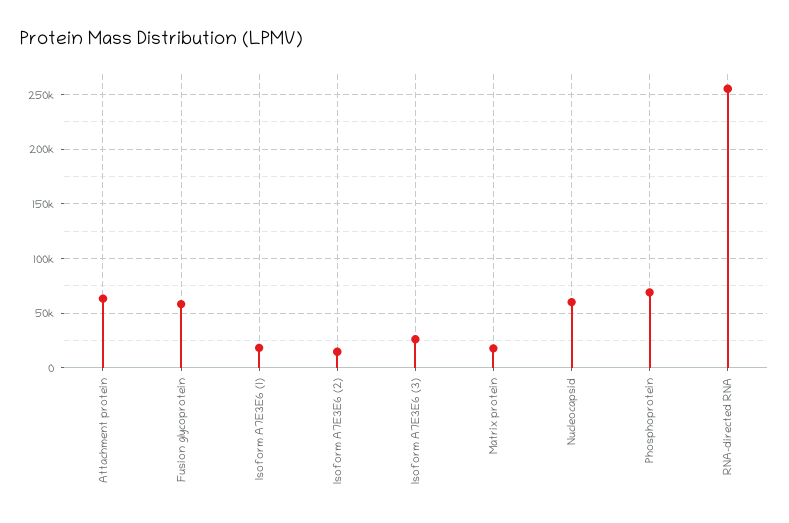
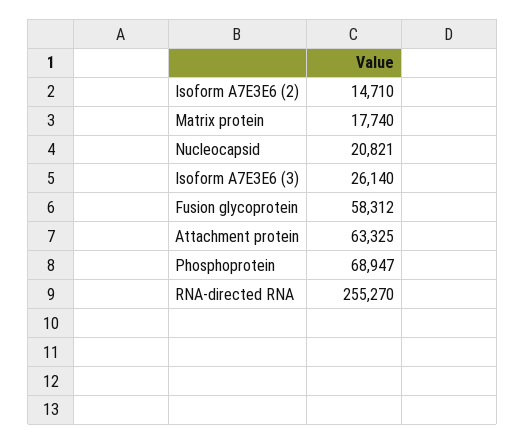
Isoform A7E3E6 (1): 20000 -> none
Nucleocapsid: 60000 -> 20821

